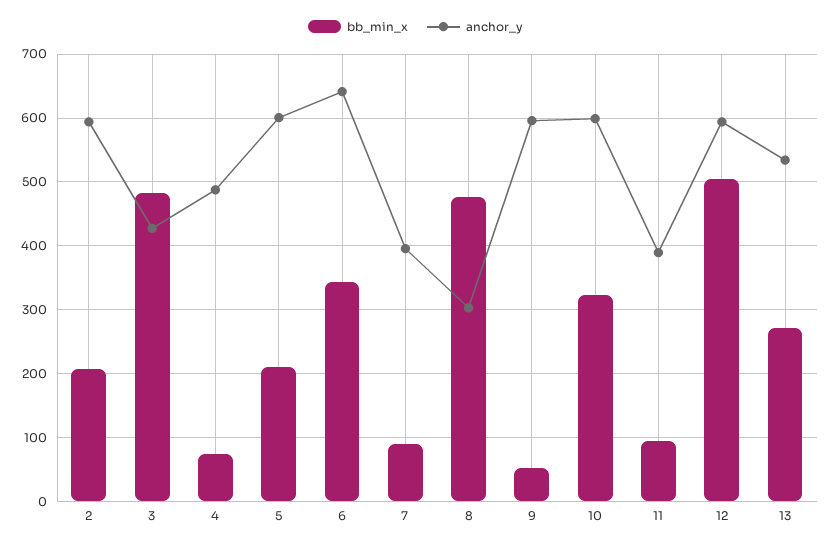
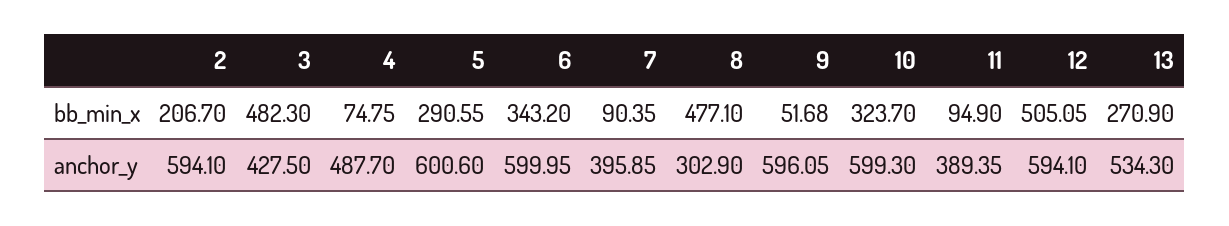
bb_min_x, 5: 210 -> 290.55
anchor_y, 6: 640 -> 599.95

